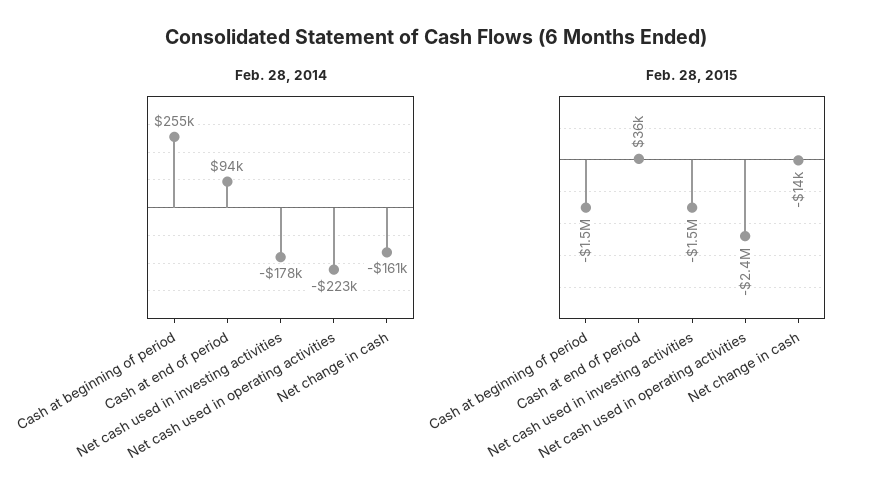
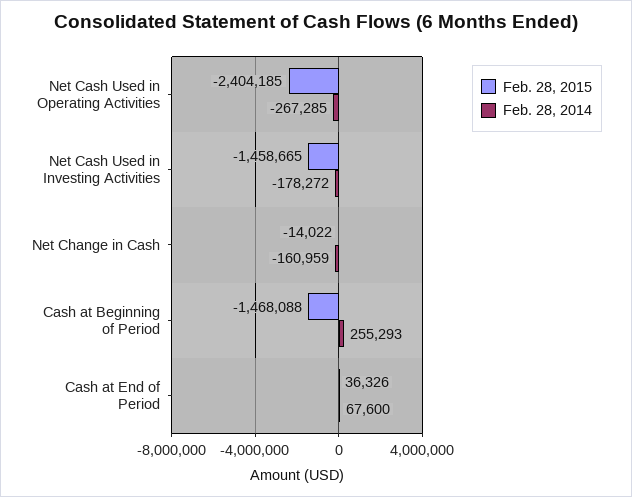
Feb. 28, 2014, Cash at end of period: 94000 -> 67600
Feb. 28, 2014, Net cash used in operating activities: -223000 -> -267285

